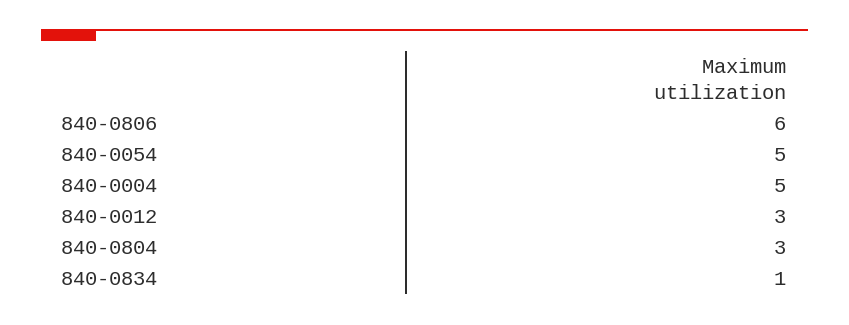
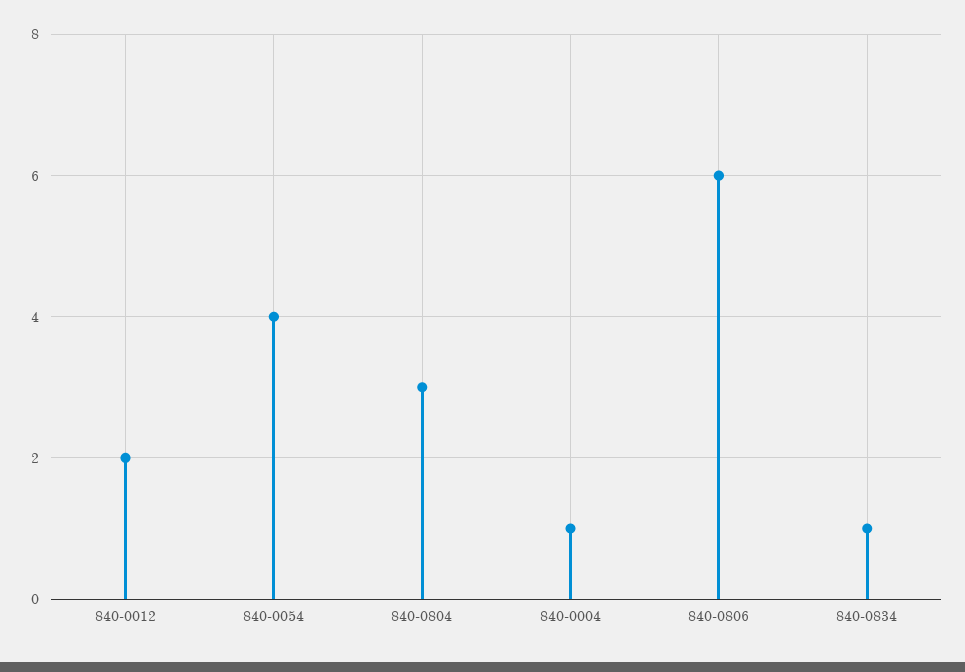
840-0054: 5 -> 4
840-0004: 5 -> 1
840-0012: 3 -> 2

